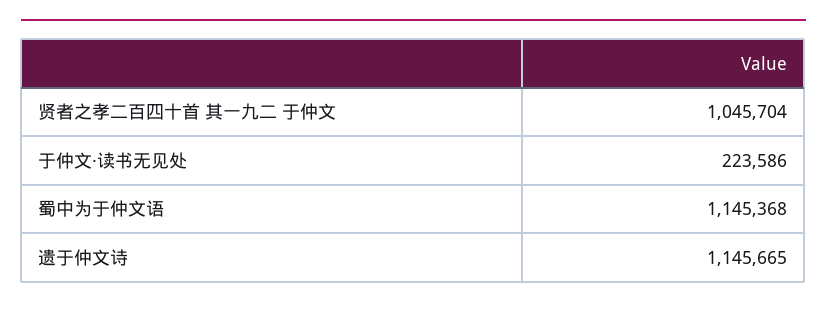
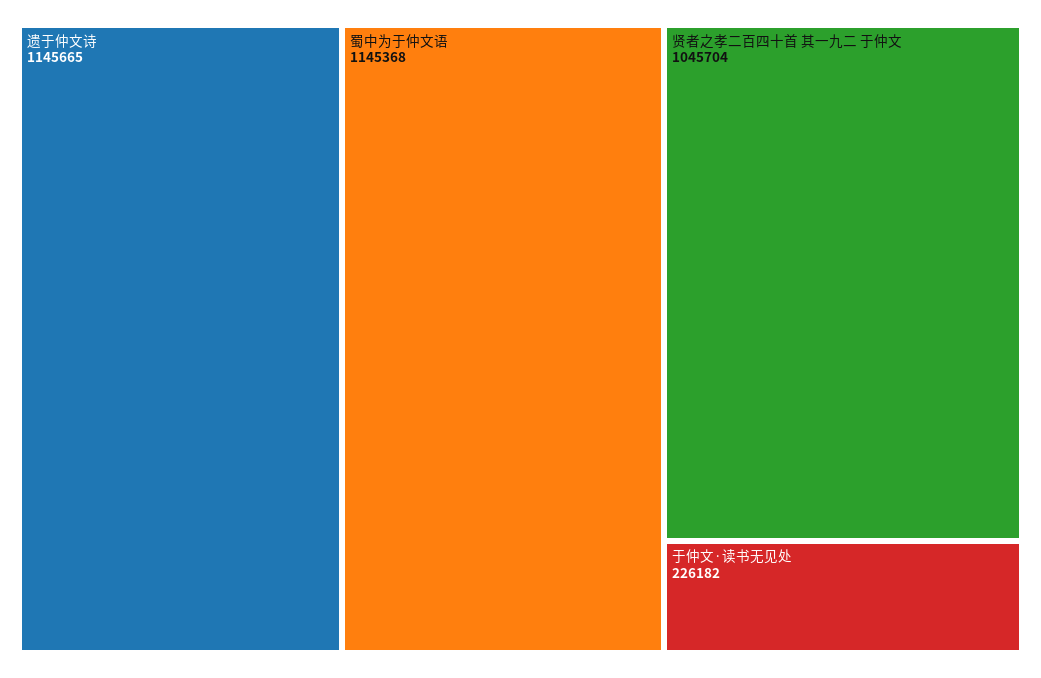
于仲文·读书无见处: 223586 -> 226182

